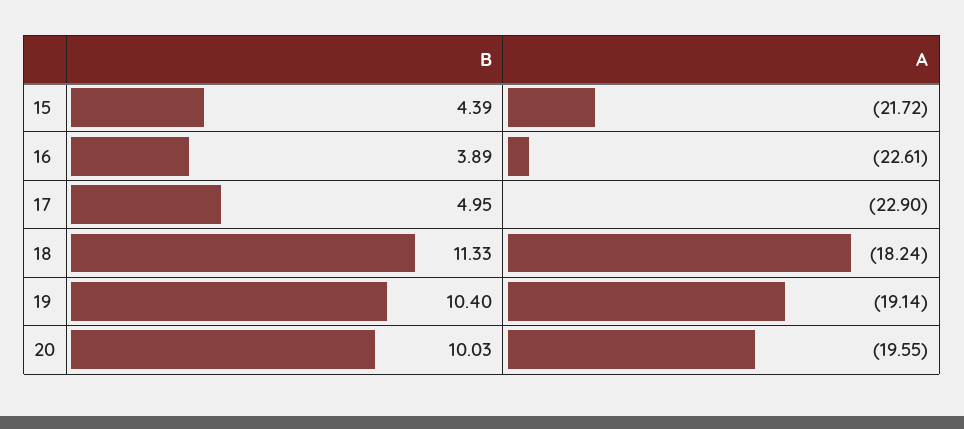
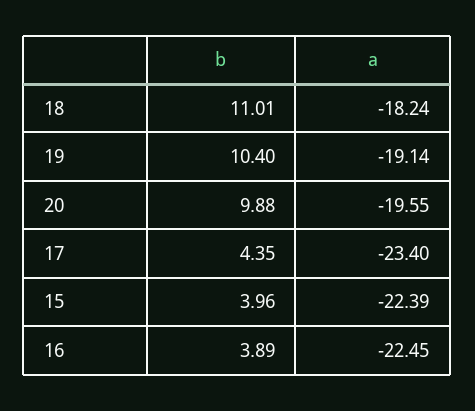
B, 15: 4.39 -> 3.96
A, 15: -21.72 -> -22.39
A, 16: -22.61 -> -22.45
B, 17: 4.95 -> 4.35
A, 17: -22.9 -> -23.4
B, 18: 11.33 -> 11.01
B, 20: 10.03 -> 9.88

